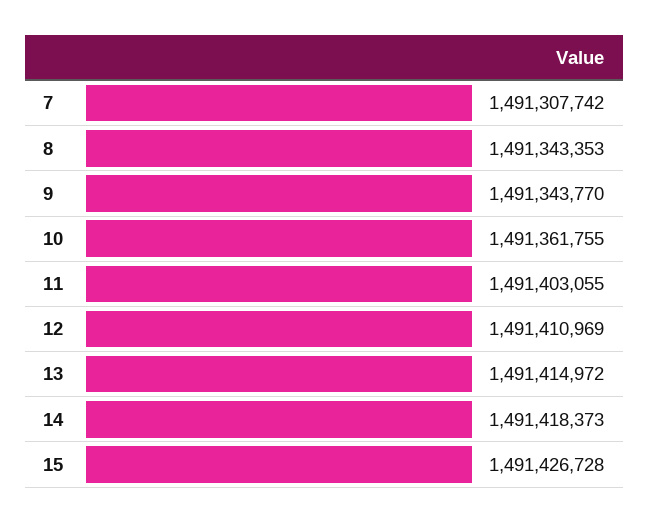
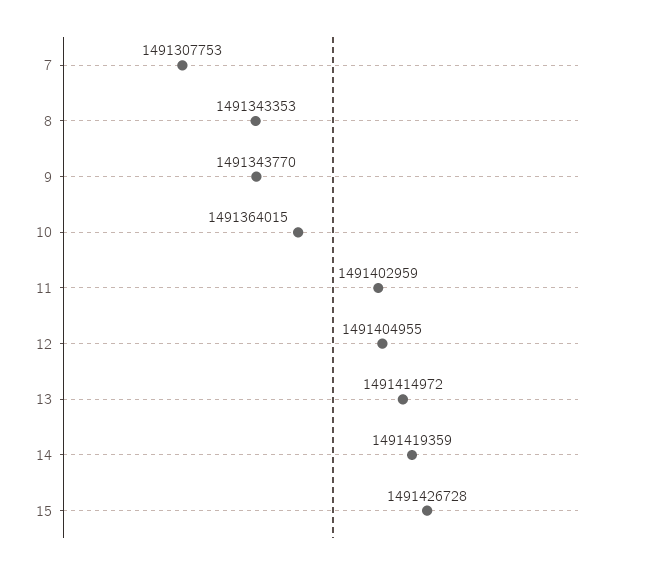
7: 1491307742 -> 1491307753
10: 1491361755 -> 1491364015
11: 1491403055 -> 1491402959
12: 1491410969 -> 1491404955
14: 1491418373 -> 1491419359

